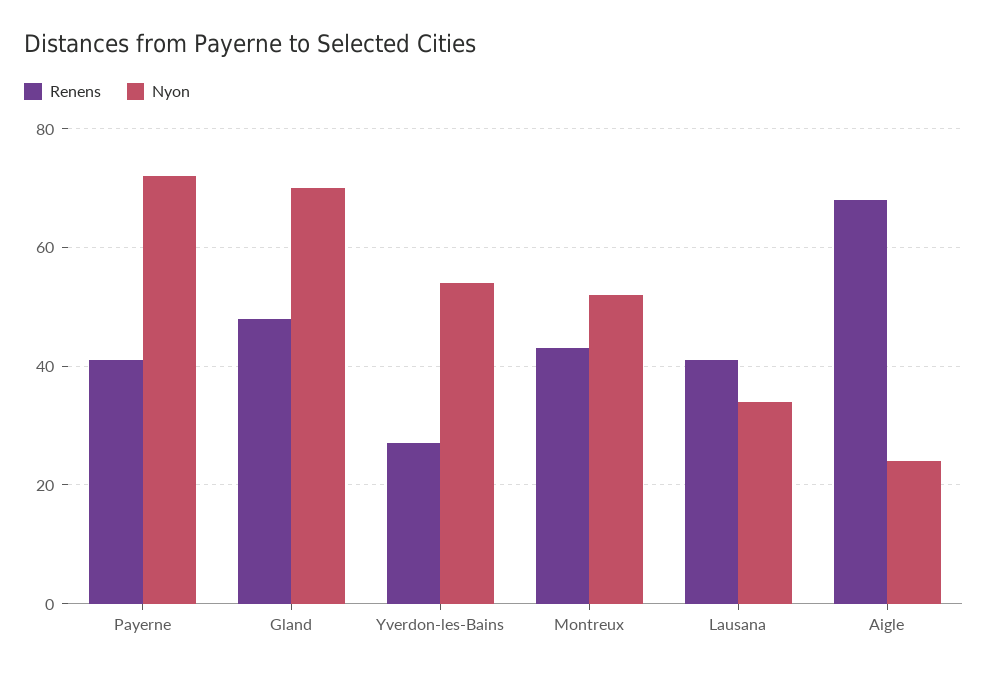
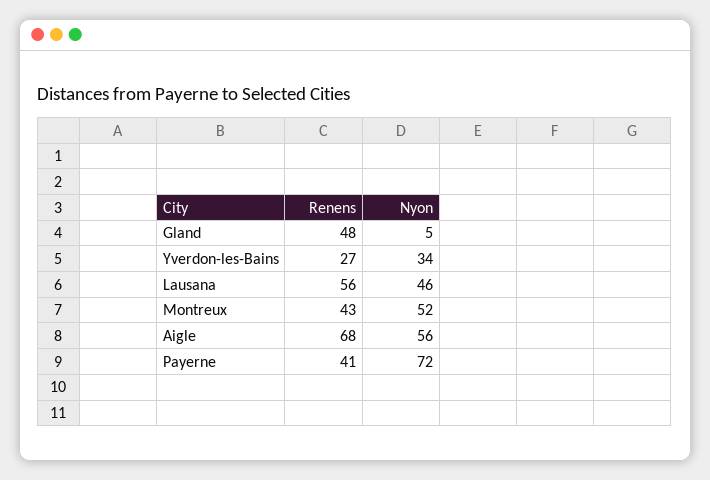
Nyon, Gland: 70 -> 5
Nyon, Yverdon-les-Bains: 55 -> 34
Renens, Lausana: 40 -> 56
Nyon, Lausana: 35 -> 46
Nyon, Aigle: 25 -> 56

